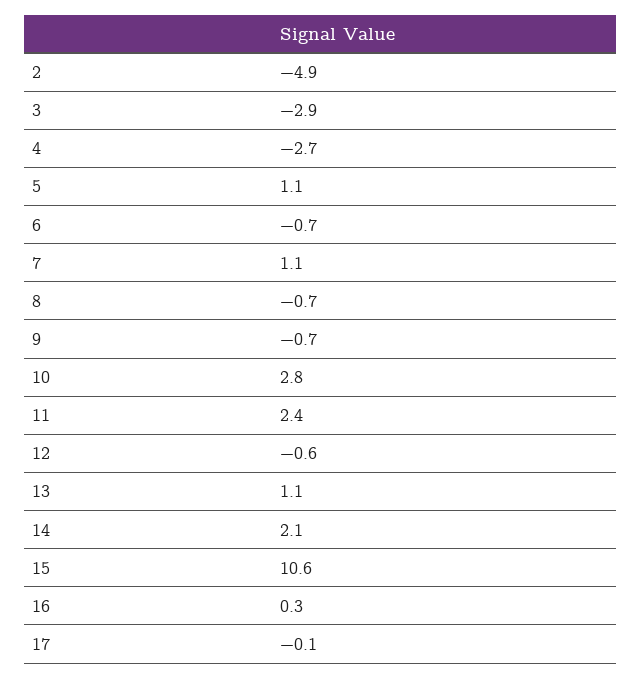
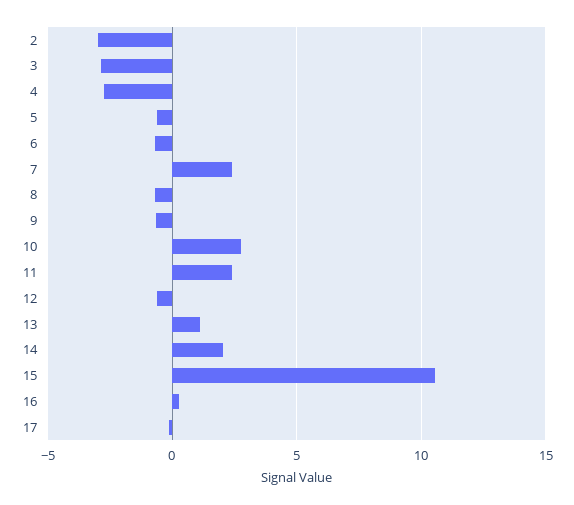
2: -4.9 -> -3
5: 1.1 -> -0.5
7: 1.1 -> 2.5

